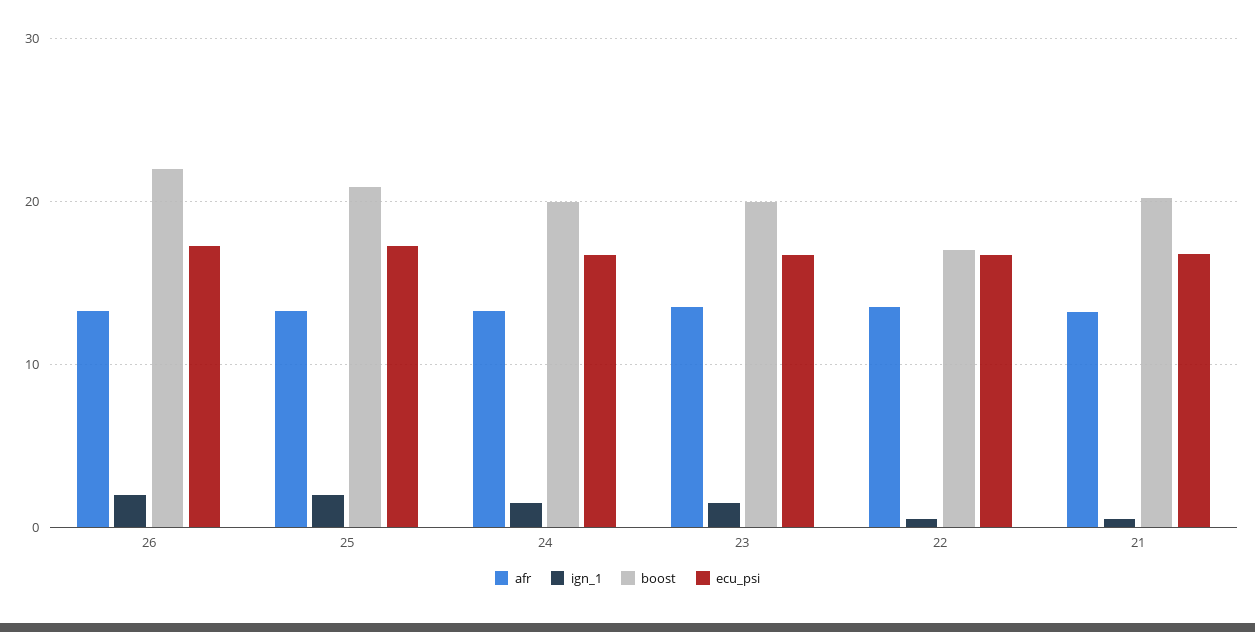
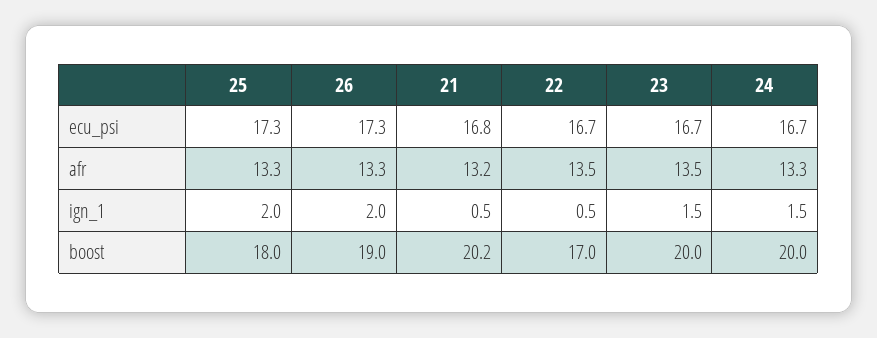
boost, 26: 22 -> 19
boost, 25: 21 -> 18

